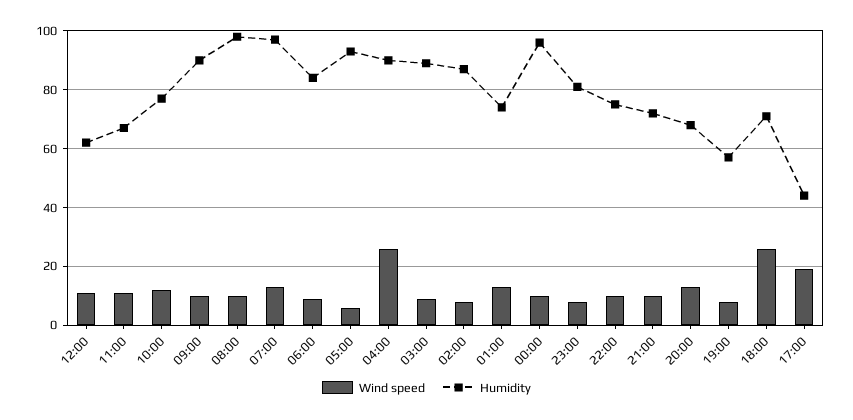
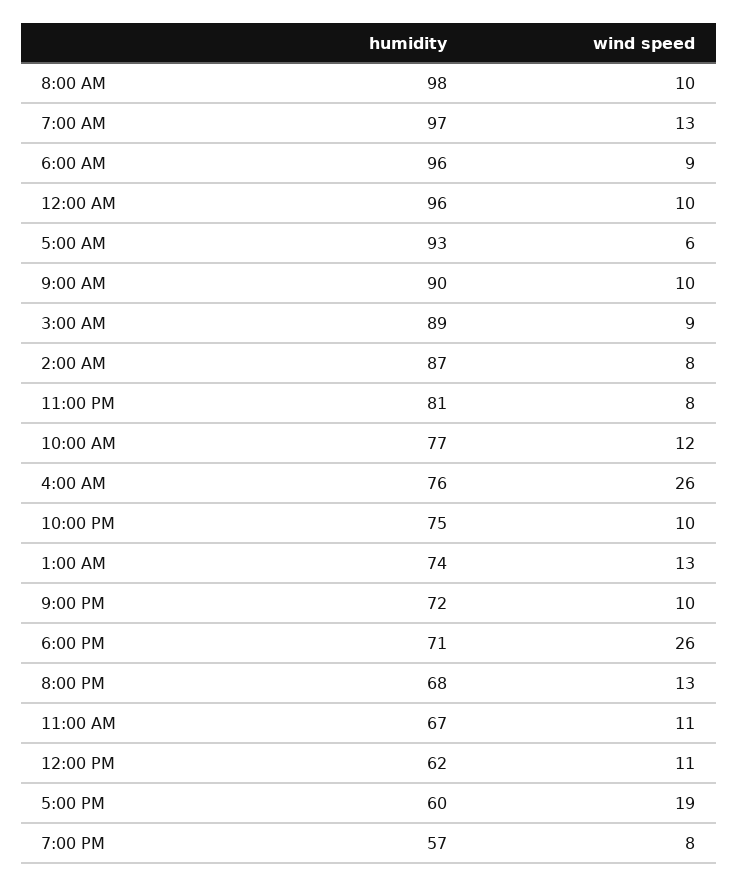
Humidity, 06:00: 85 -> 96
Humidity, 04:00: 90 -> 76
Humidity, 17:00: 45 -> 60

